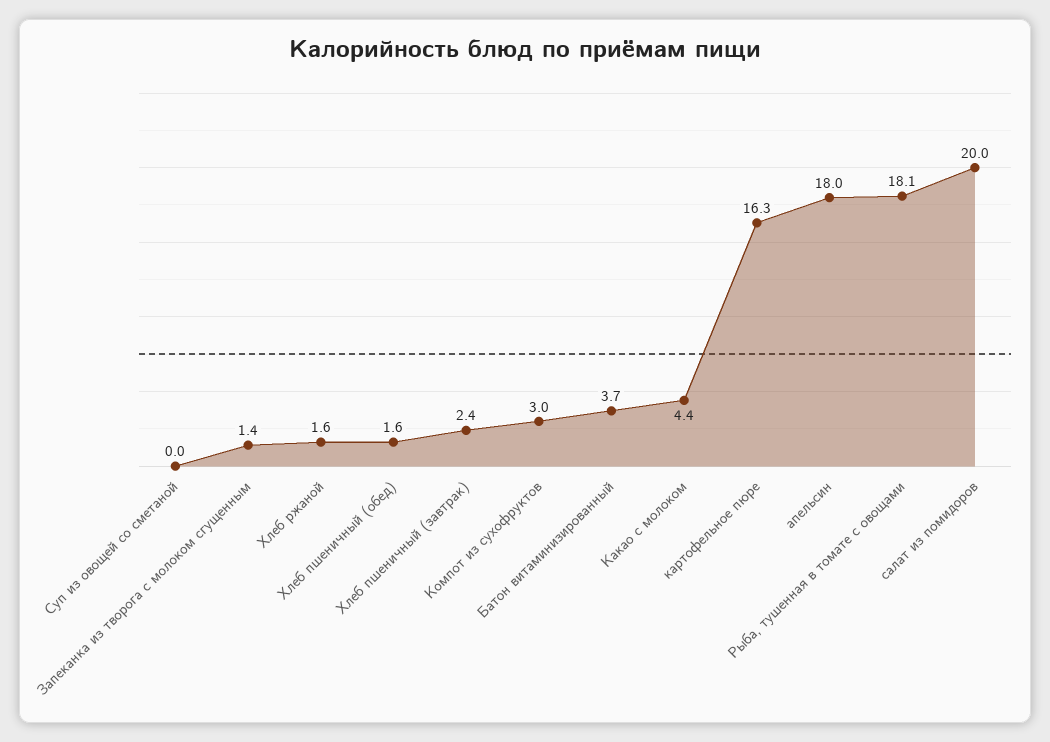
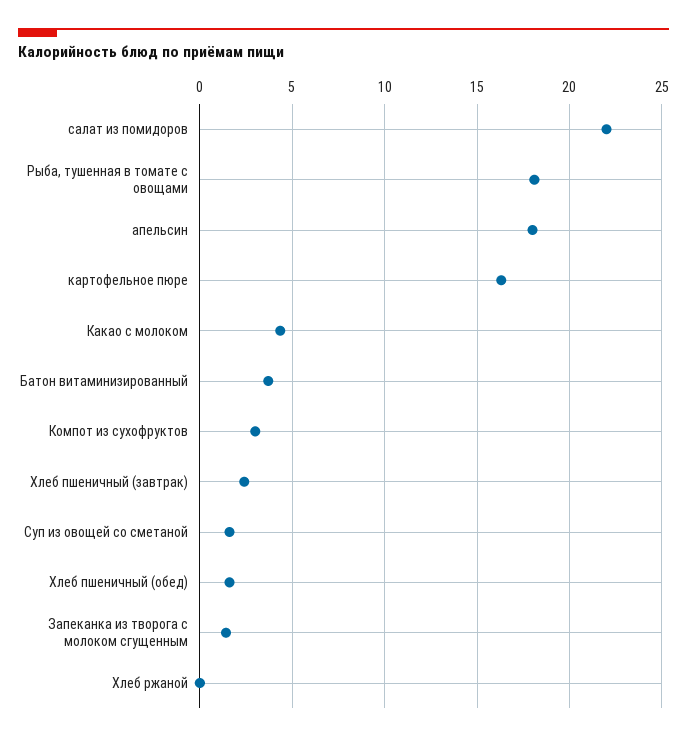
Суп из овощей со сметаной: 0 -> 1.5
Хлеб ржаной: 1.6 -> 0
салат из помидоров: 20 -> 22

